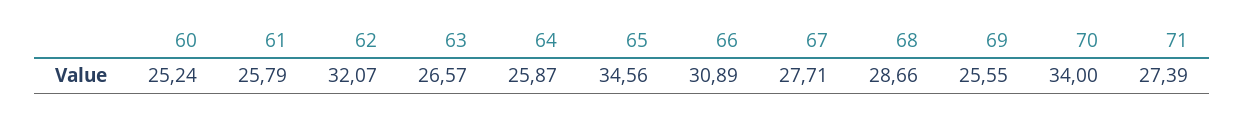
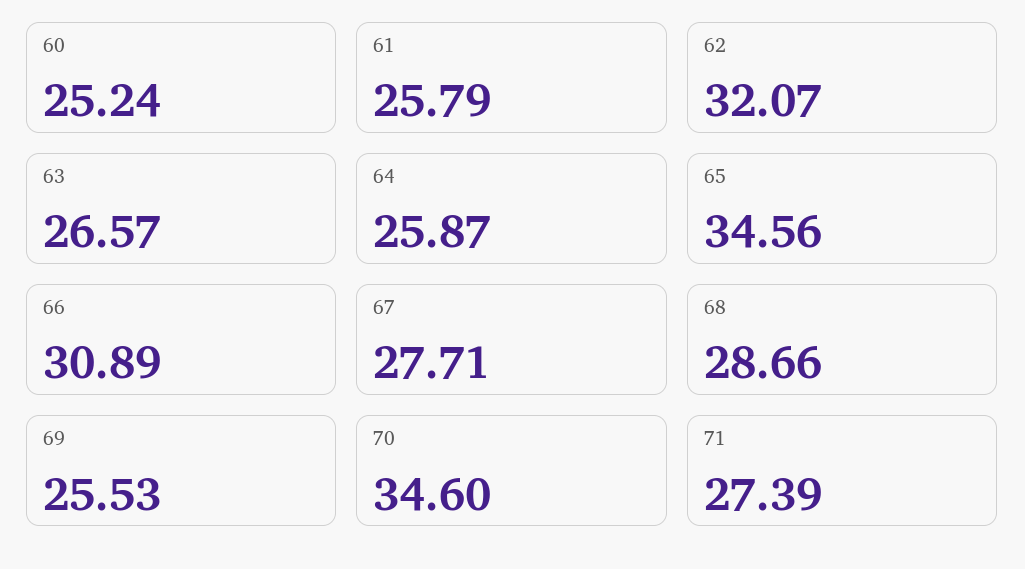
69: 25.55 -> 25.53
70: 34 -> 34.6

